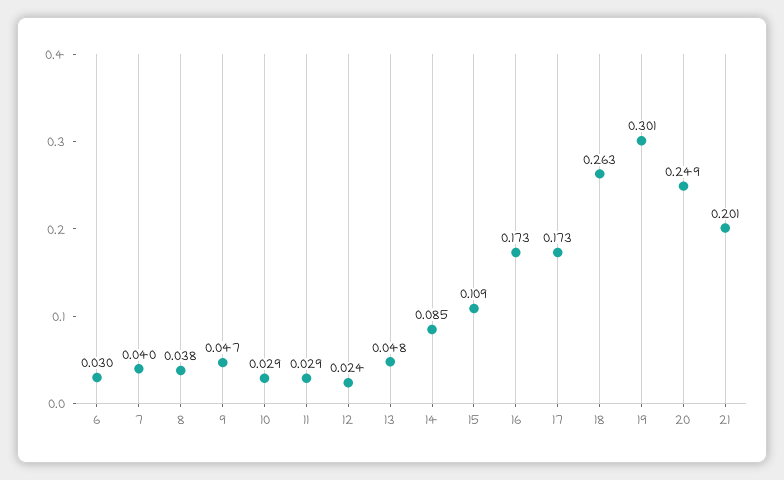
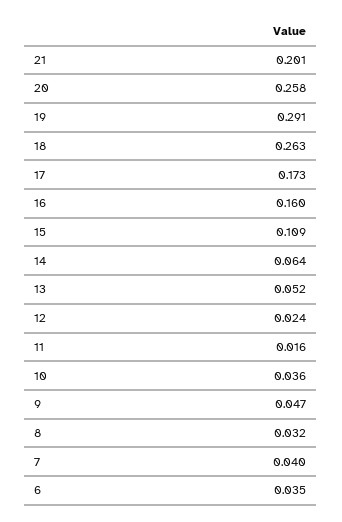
6: 0.03 -> 0.035
8: 0.038 -> 0.032
10: 0.029 -> 0.036
11: 0.029 -> 0.016
13: 0.048 -> 0.052
14: 0.085 -> 0.064
16: 0.173 -> 0.16
19: 0.301 -> 0.291
20: 0.249 -> 0.258

